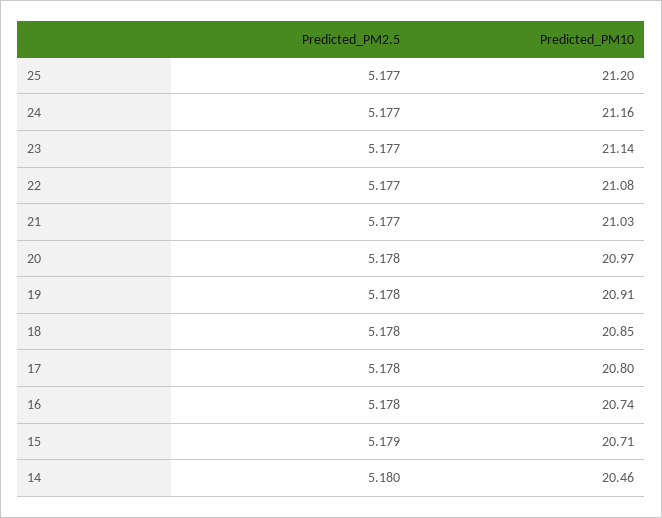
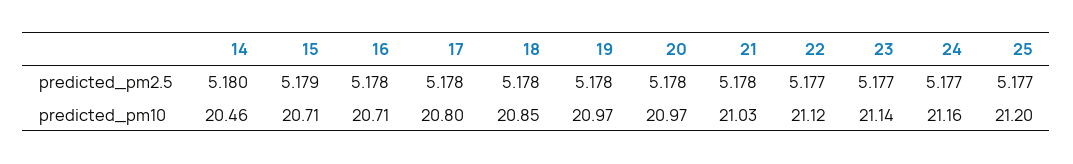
Predicted_PM10, 22: 21.08 -> 21.12
Predicted_PM2.5, 21: 5.177 -> 5.178
Predicted_PM10, 19: 20.91 -> 20.97
Predicted_PM10, 16: 20.74 -> 20.71

